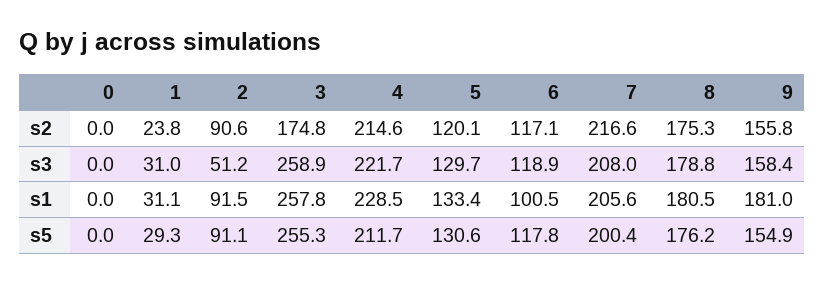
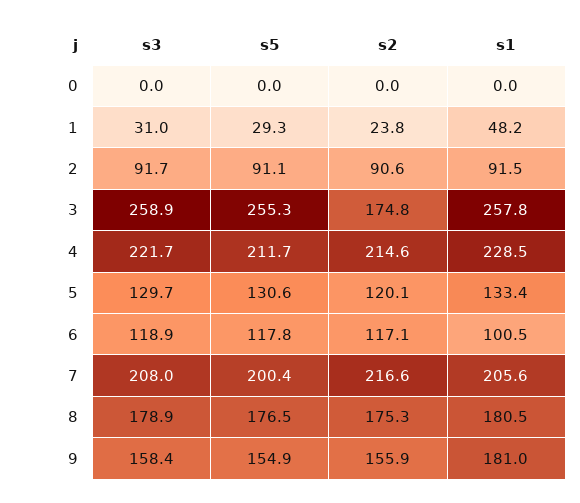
9, s2: 155.8 -> 155.9
2, s3: 51.2 -> 91.7
8, s3: 178.8 -> 178.9
1, s1: 31.1 -> 48.2
8, s5: 176.2 -> 176.5

